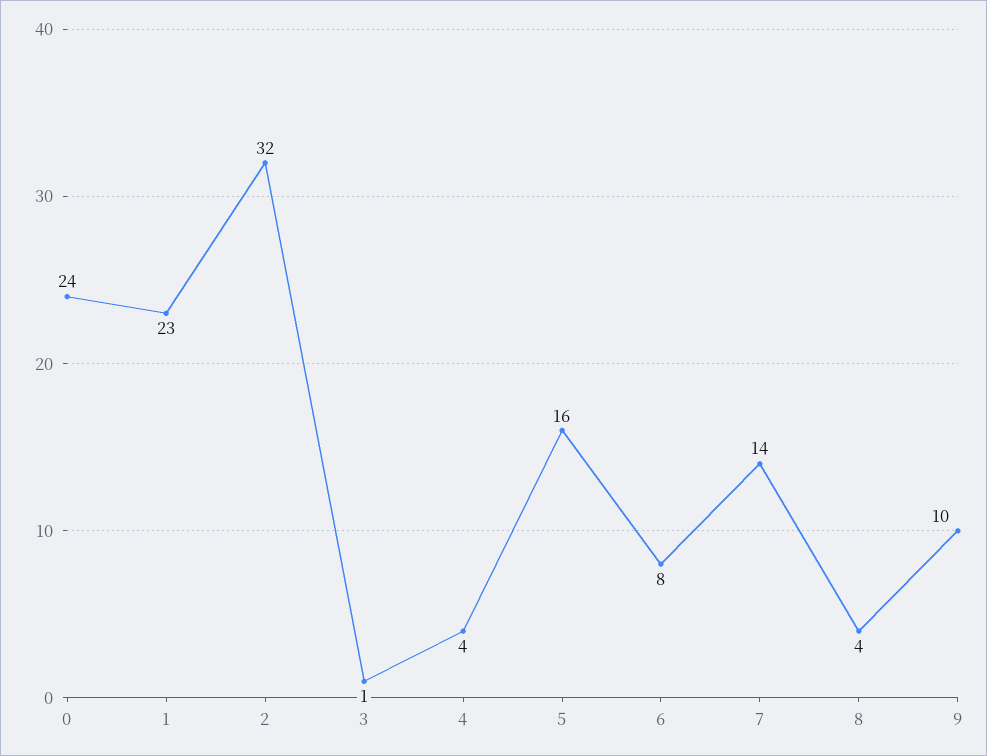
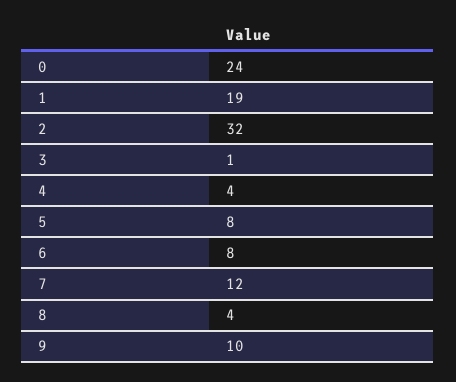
1: 23 -> 19
5: 16 -> 8
7: 14 -> 12

